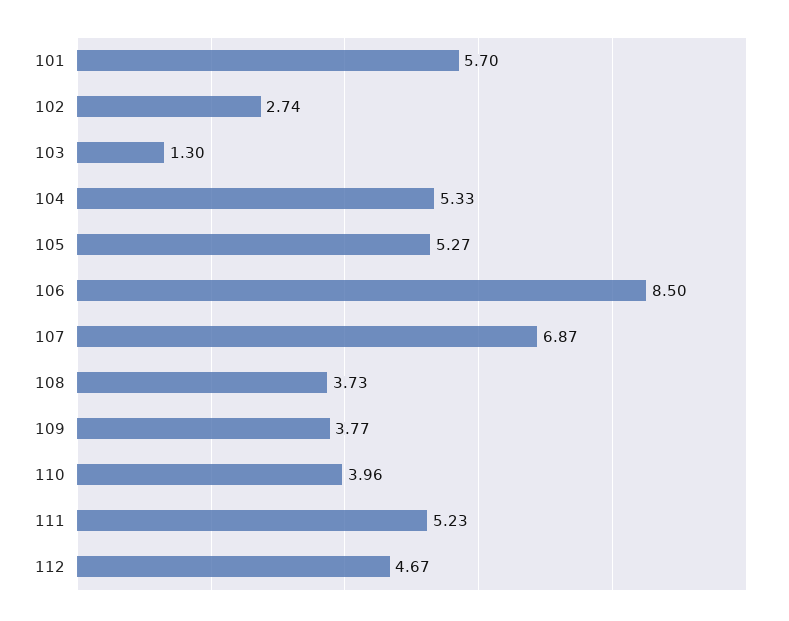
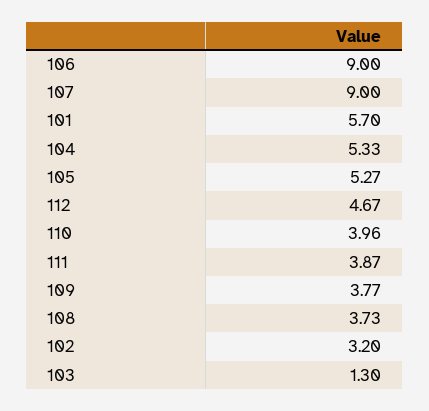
102: 2.74 -> 3.2
106: 8.5 -> 9
107: 6.87 -> 9
111: 5.23 -> 3.87

